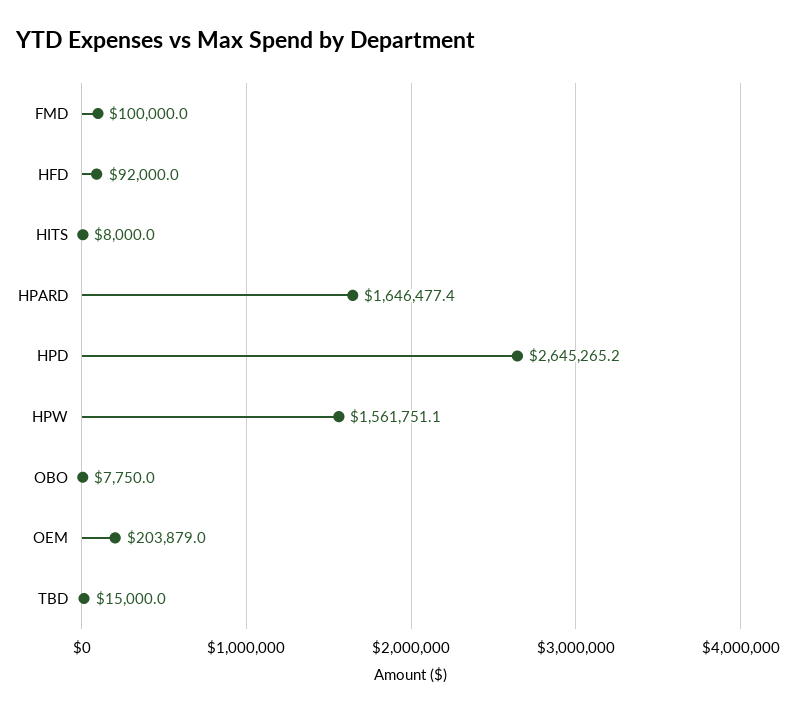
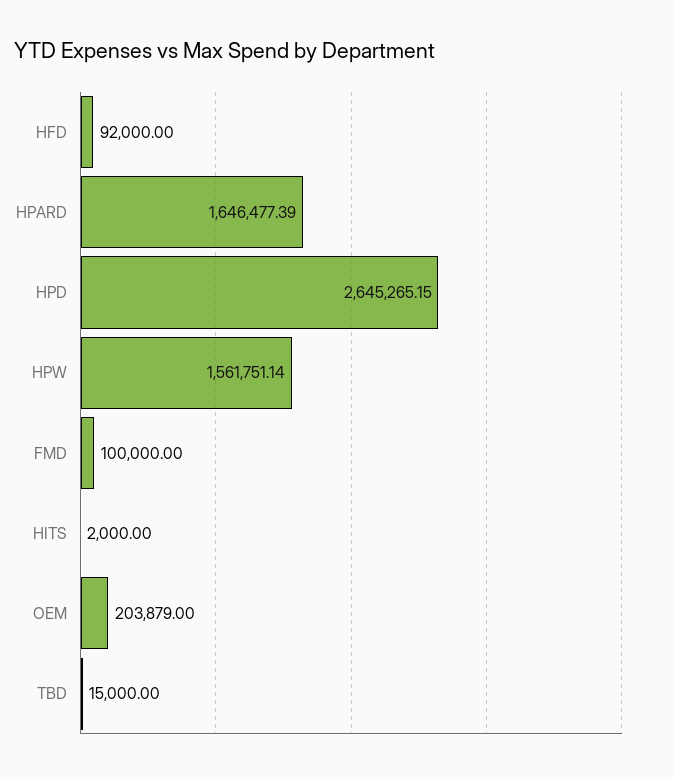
HITS: 8000 -> 2000
OBO: 7750 -> none

